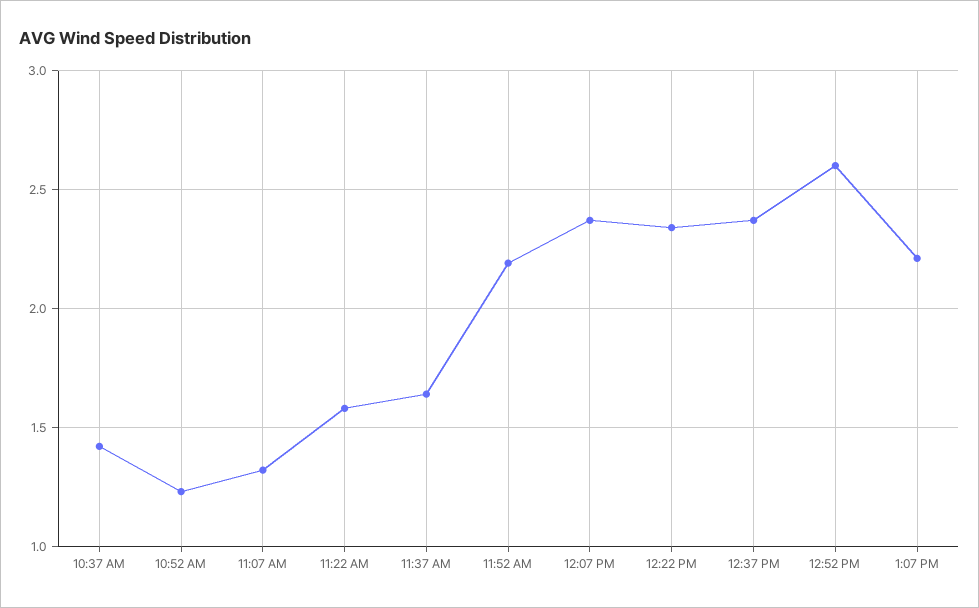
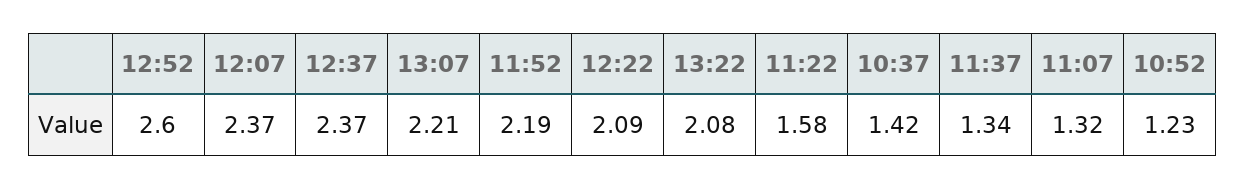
11:37 AM: 1.65 -> 1.34
12:22 PM: 2.35 -> 2.09
13:22: none -> 2.08

